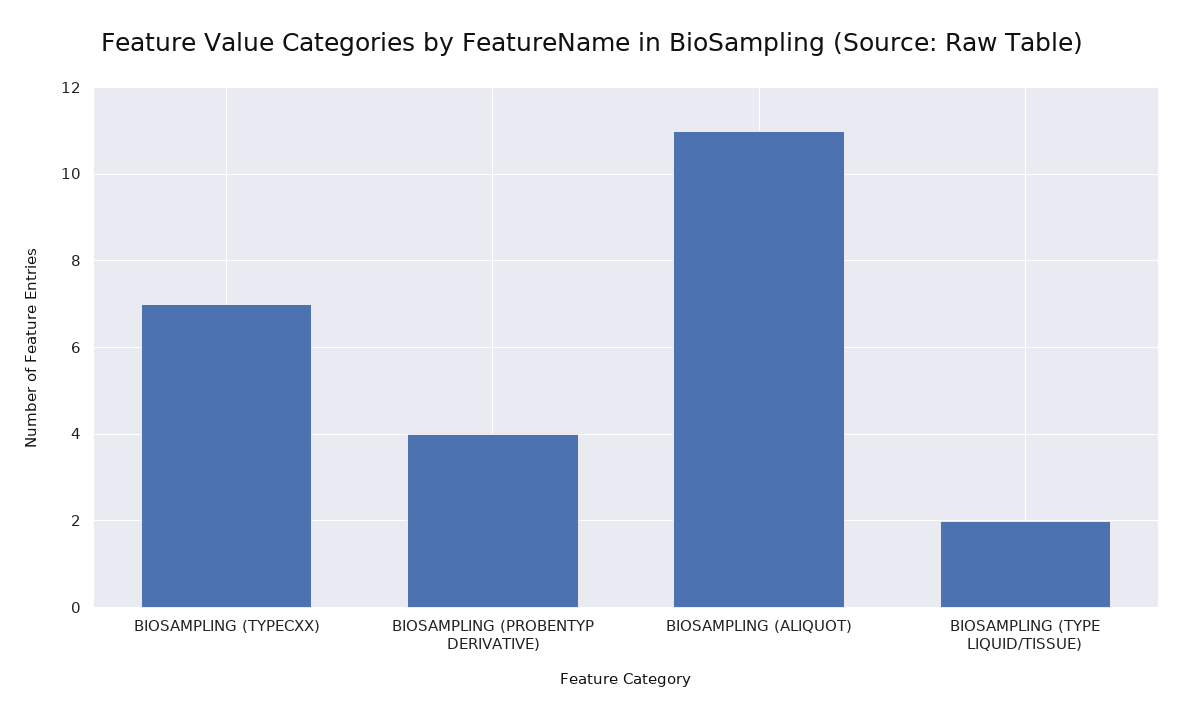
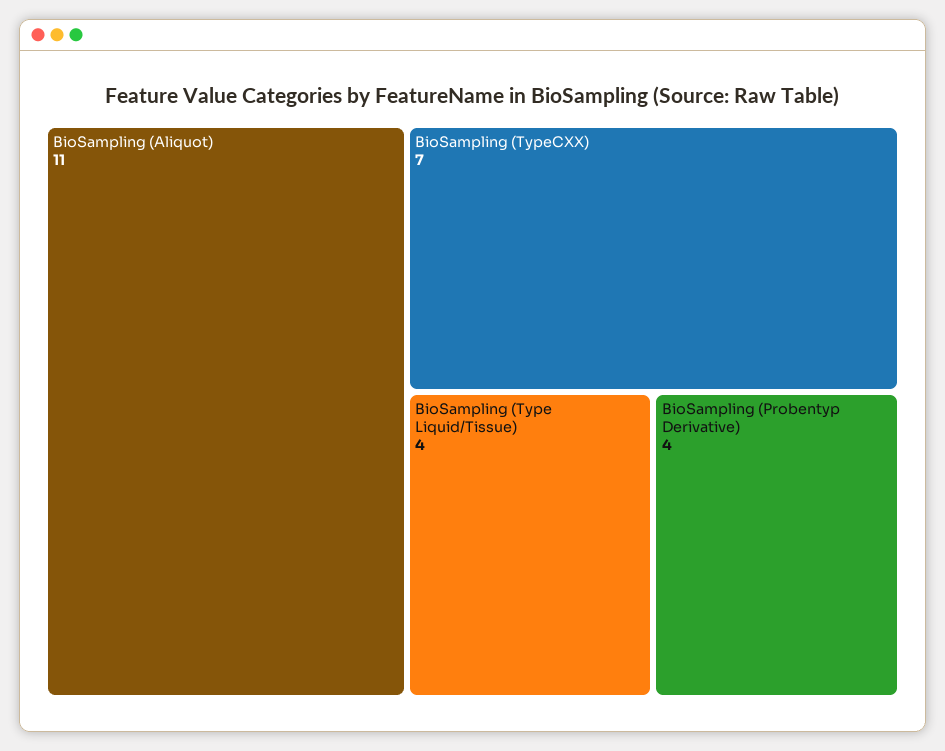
BIOSAMPLING (TYPE LIQUID/TISSUE): 2 -> 4

